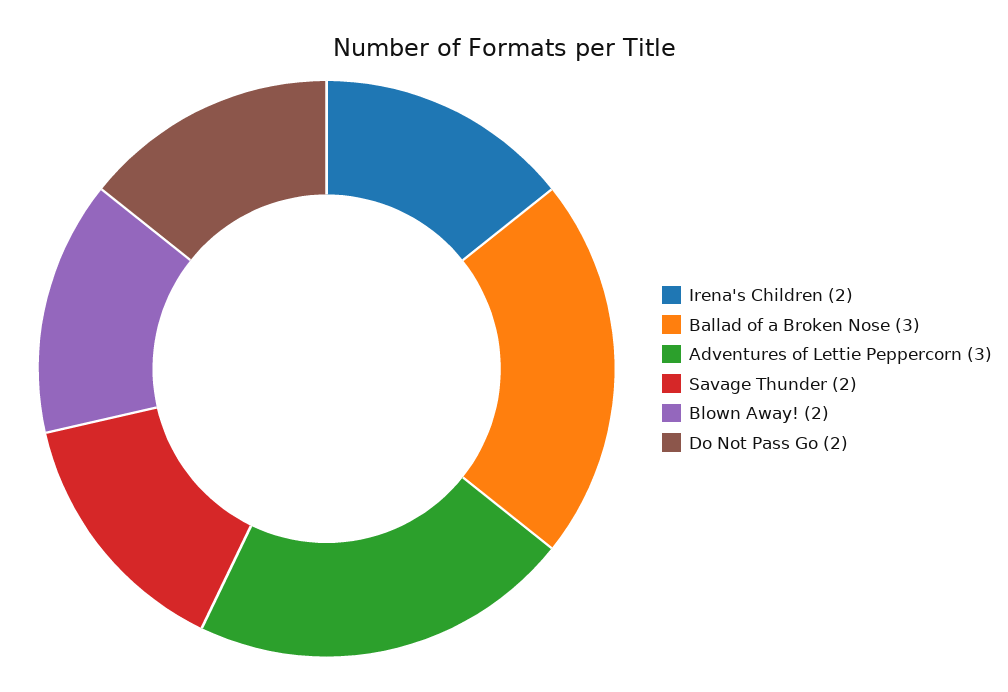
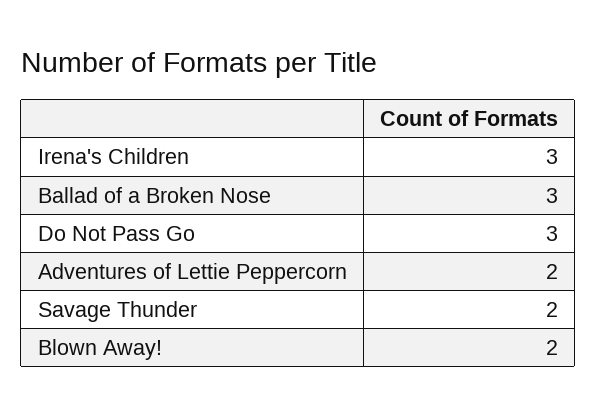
Irena's Children: 2 -> 3
Adventures of Lettie Peppercorn: 3 -> 2
Do Not Pass Go: 2 -> 3

